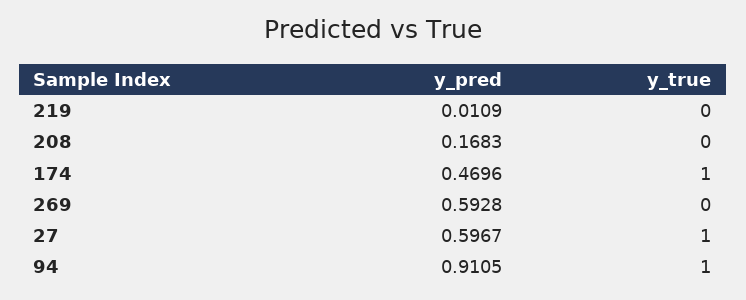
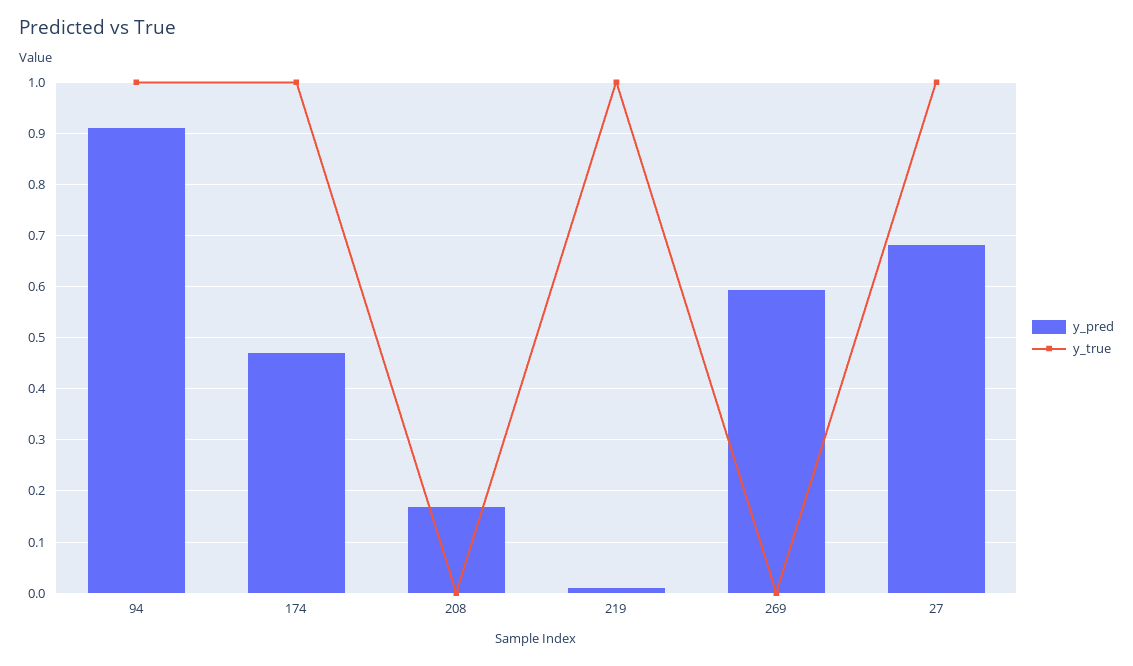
y_true, 219: 0 -> 1
y_pred, 27: 0.5967 -> 0.68

